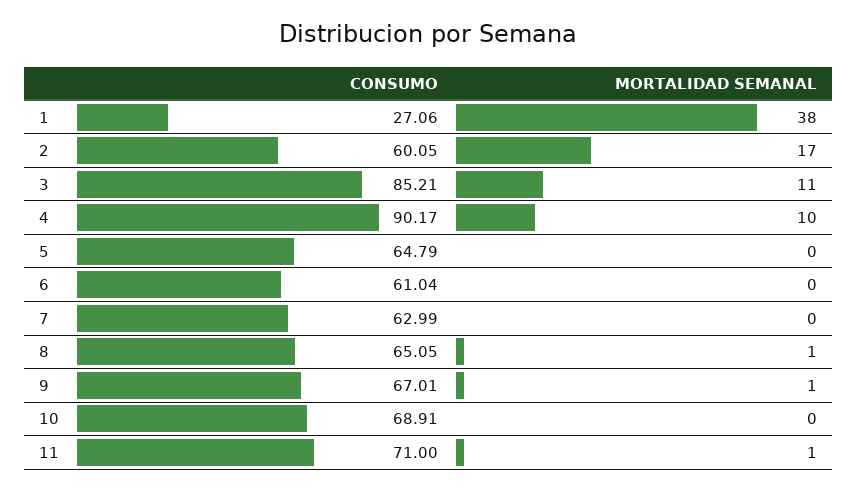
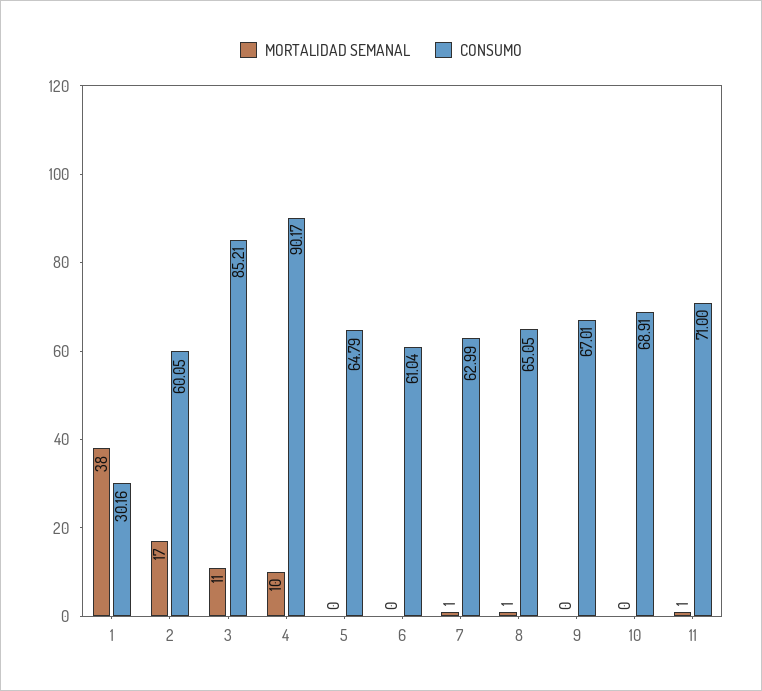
CONSUMO, 1: 27.06 -> 30.16
MORTALIDAD SEMANAL, 7: 0 -> 1
MORTALIDAD SEMANAL, 9: 1 -> 0

